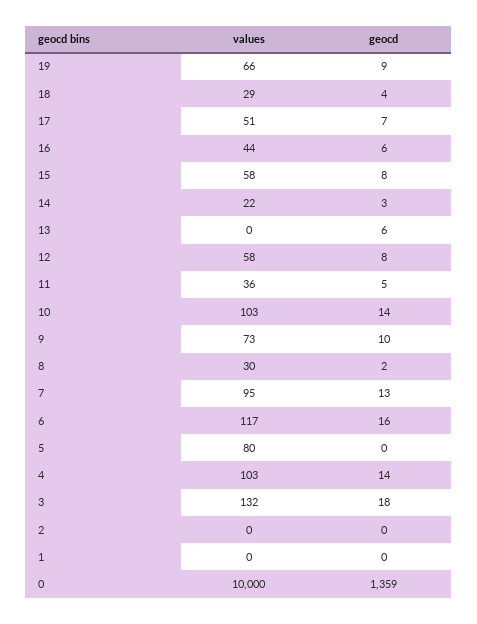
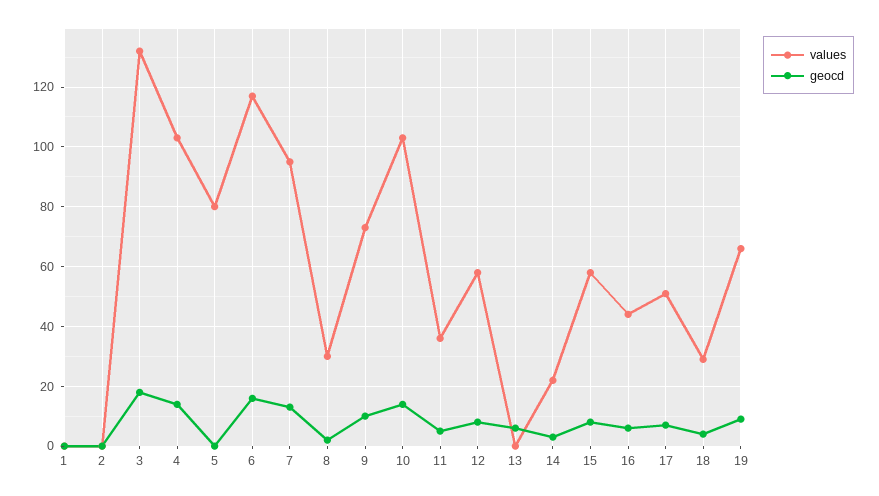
values, 0: 10000 -> none
geocd, 0: 1359 -> none

